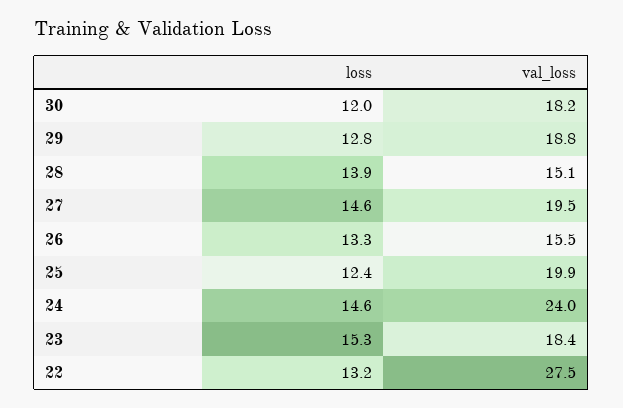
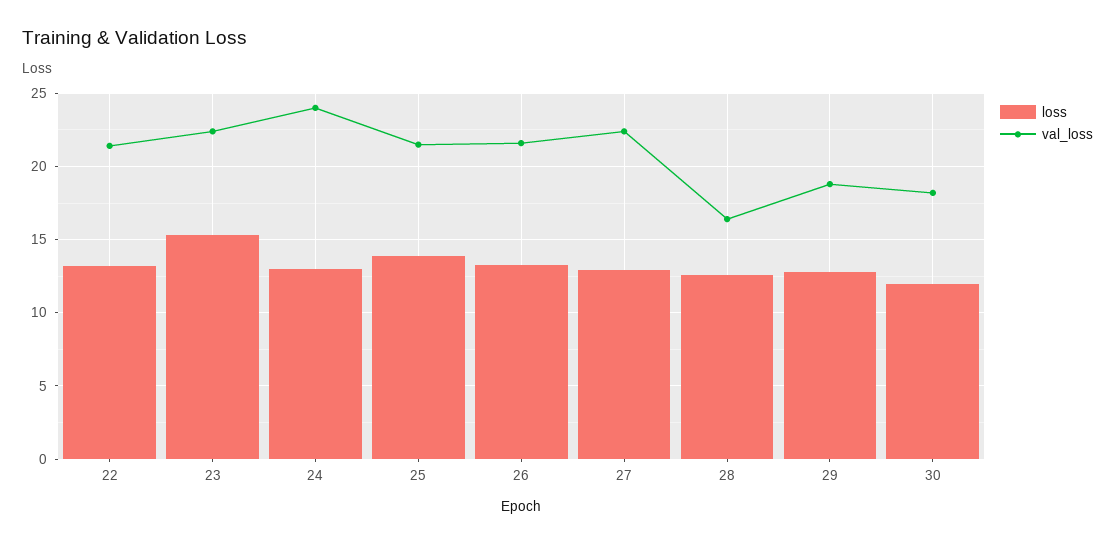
loss, 28: 13.9 -> 12.5
val_loss, 28: 15.1 -> 16.5
loss, 27: 14.6 -> 13
val_loss, 27: 19.5 -> 22.5
val_loss, 26: 15.5 -> 21.5
loss, 25: 12.4 -> 14
val_loss, 25: 19.9 -> 21.5
loss, 24: 14.6 -> 13
val_loss, 23: 18.4 -> 22.5
val_loss, 22: 27.5 -> 21.5

